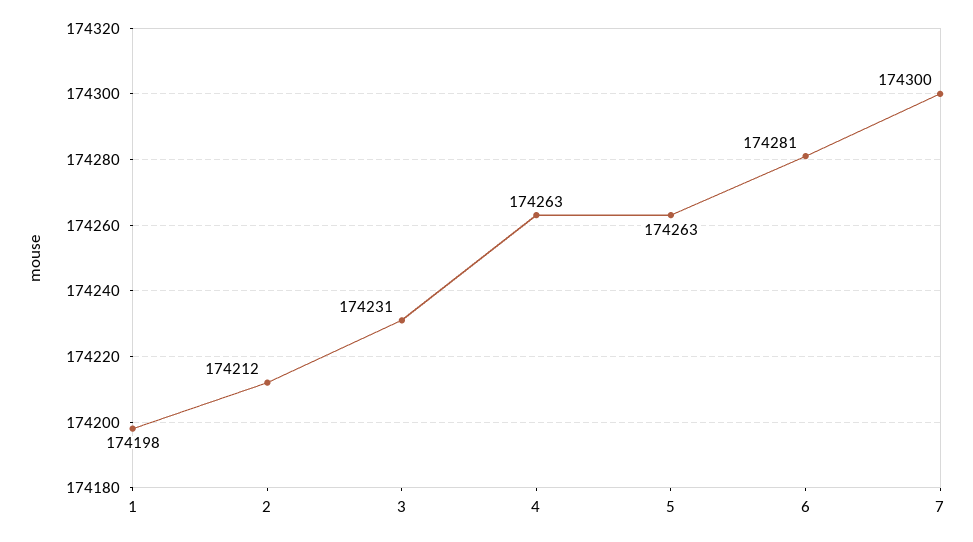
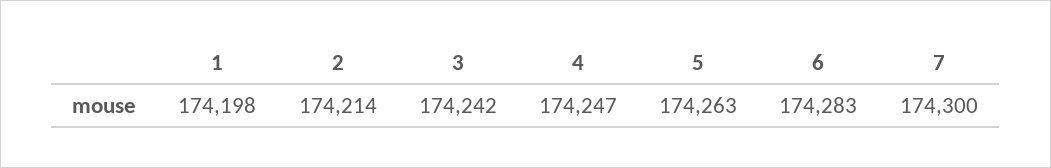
2: 174212 -> 174214
3: 174231 -> 174242
4: 174263 -> 174247
6: 174281 -> 174283

